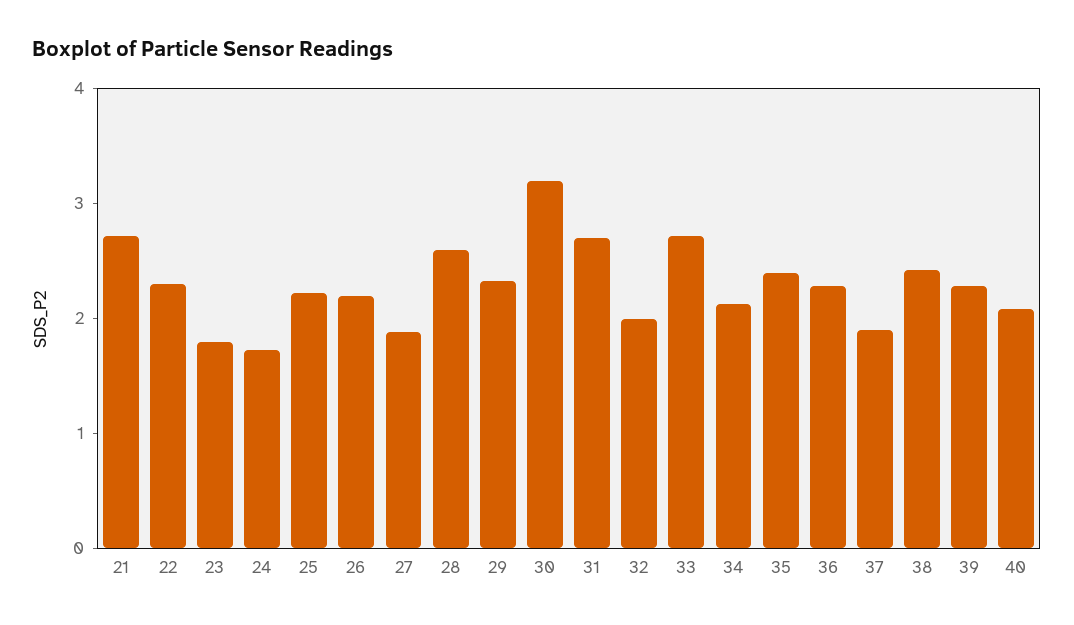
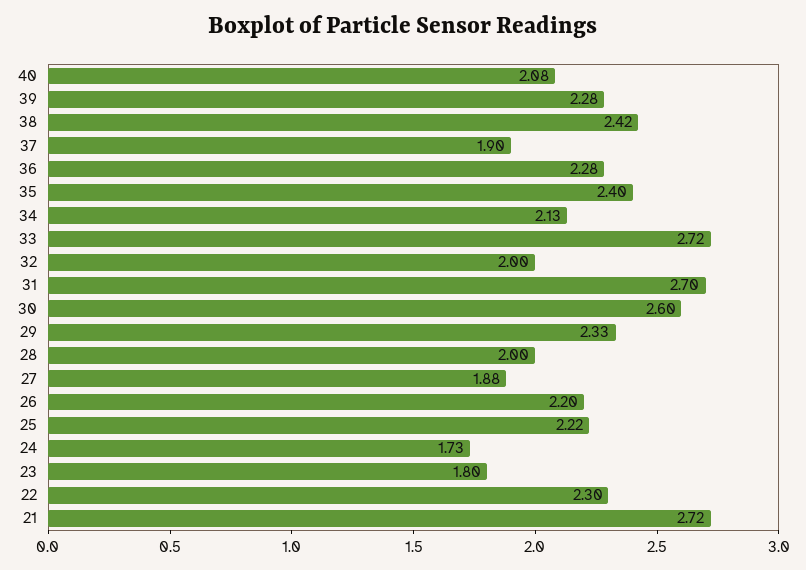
28: 2.6 -> 2
30: 3.2 -> 2.6

